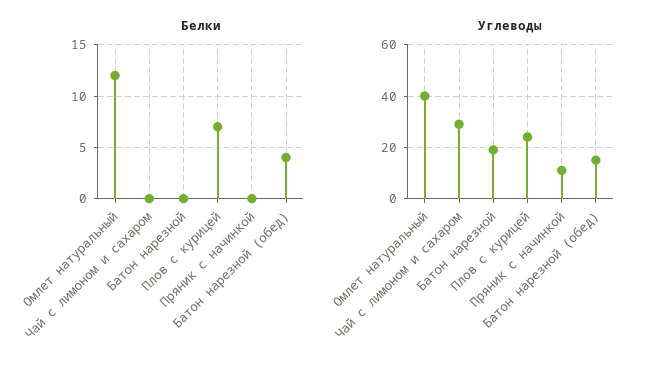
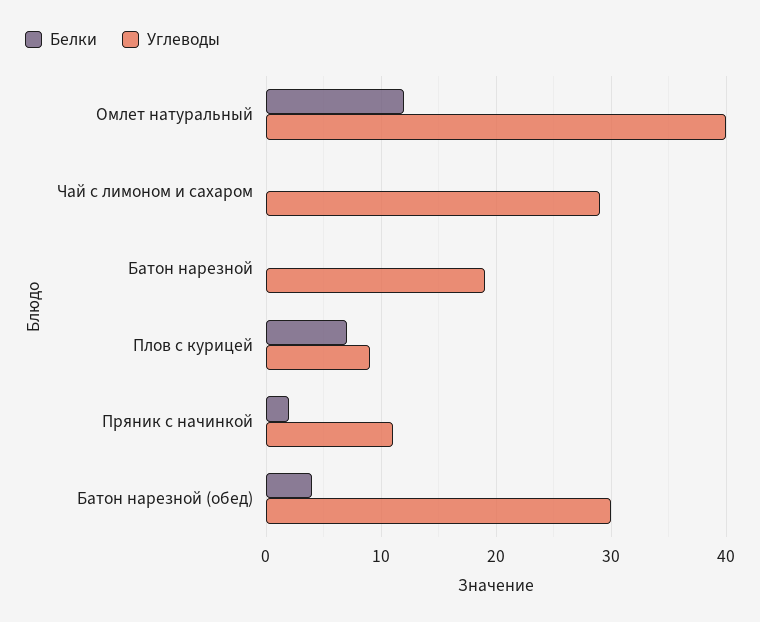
Белки, Пряник с начинкой: 0 -> 2
Углеводы, Плов с курицей: 25 -> 9
Углеводы, Батон нарезной (обед): 15 -> 30

